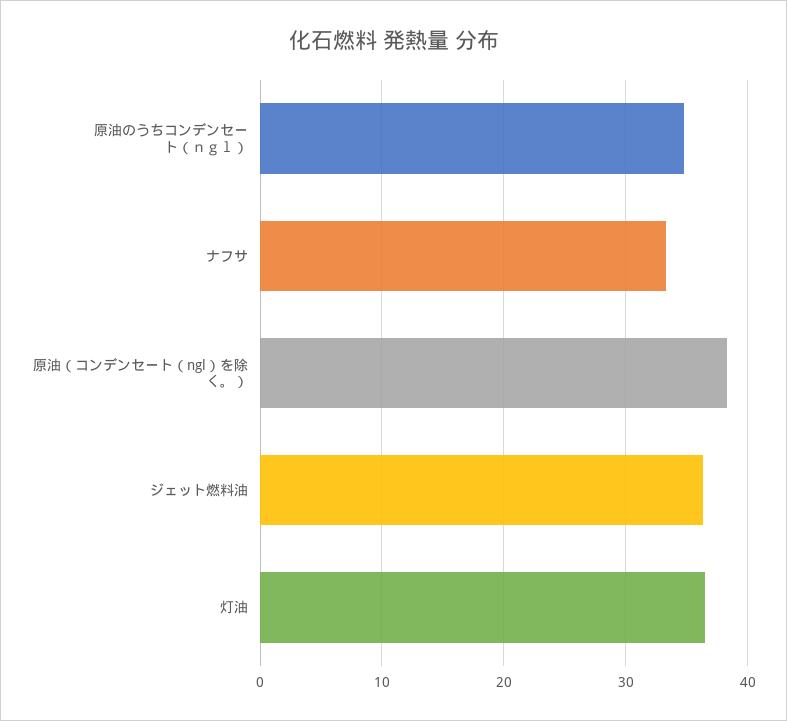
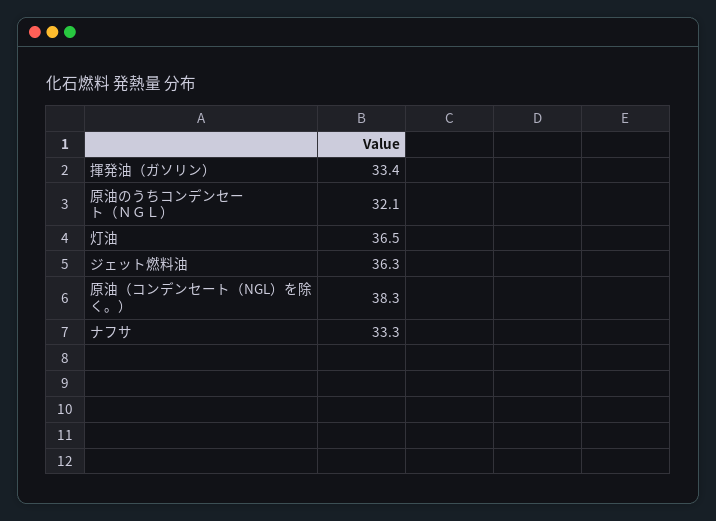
原油のうちコンデンセート（ｎｇｌ）: 35 -> 32.1
揮発油（ガソリン）: none -> 33.4

